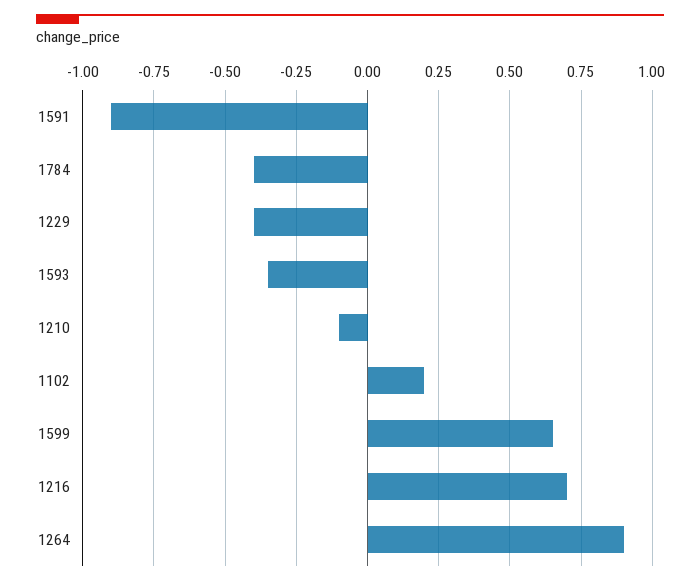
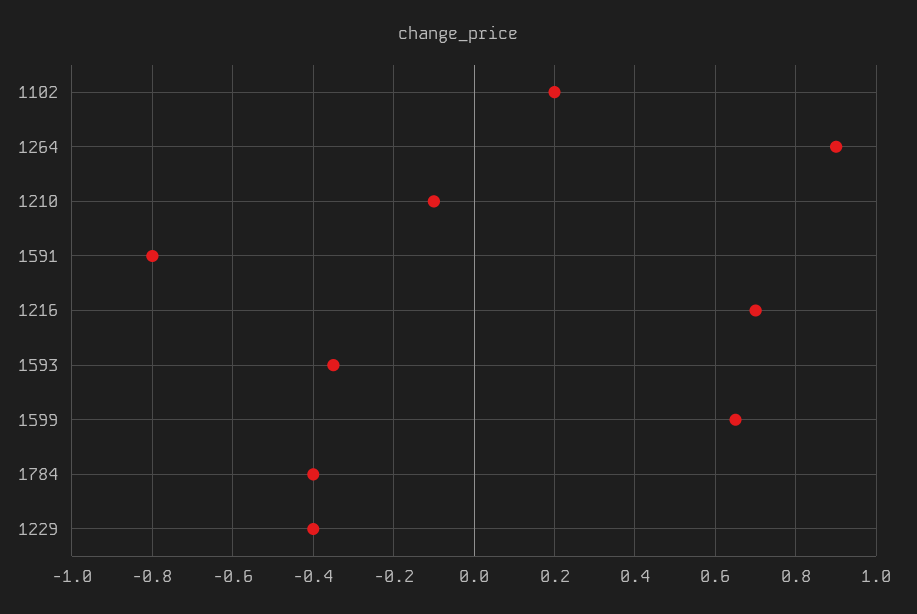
1591: -0.9 -> -0.8

